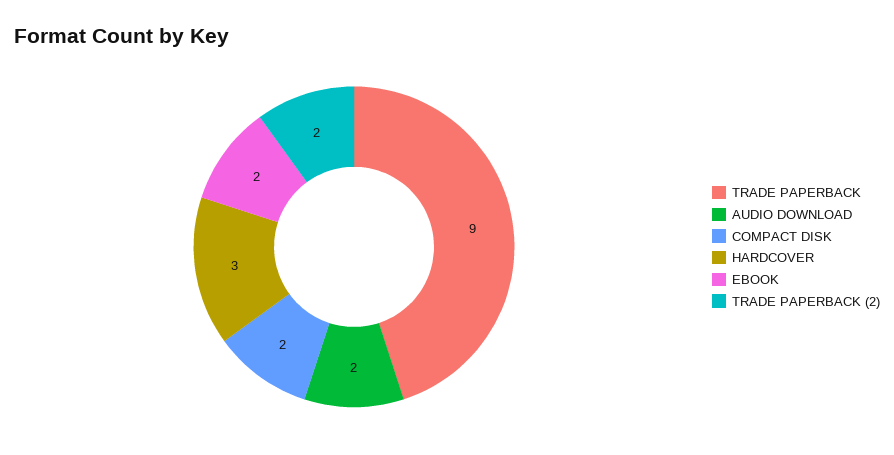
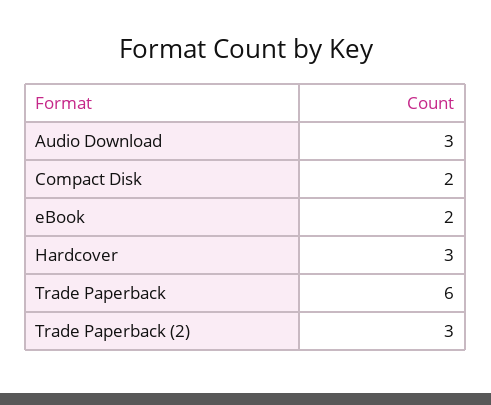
TRADE PAPERBACK: 9 -> 6
AUDIO DOWNLOAD: 2 -> 3
TRADE PAPERBACK (2): 2 -> 3

